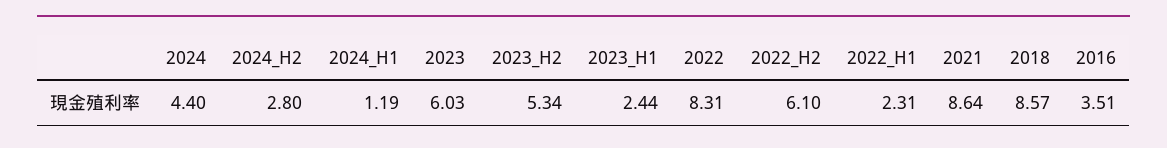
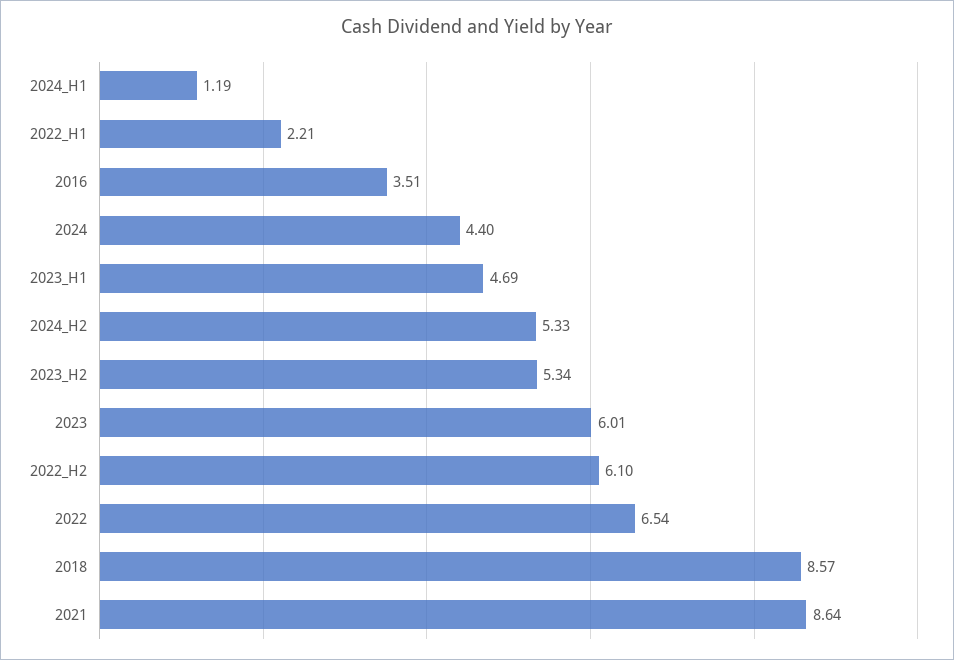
2024_H2: 2.8 -> 5.33
2023: 6.03 -> 6.01
2023_H1: 2.44 -> 4.69
2022: 8.31 -> 6.54
2022_H1: 2.31 -> 2.21

